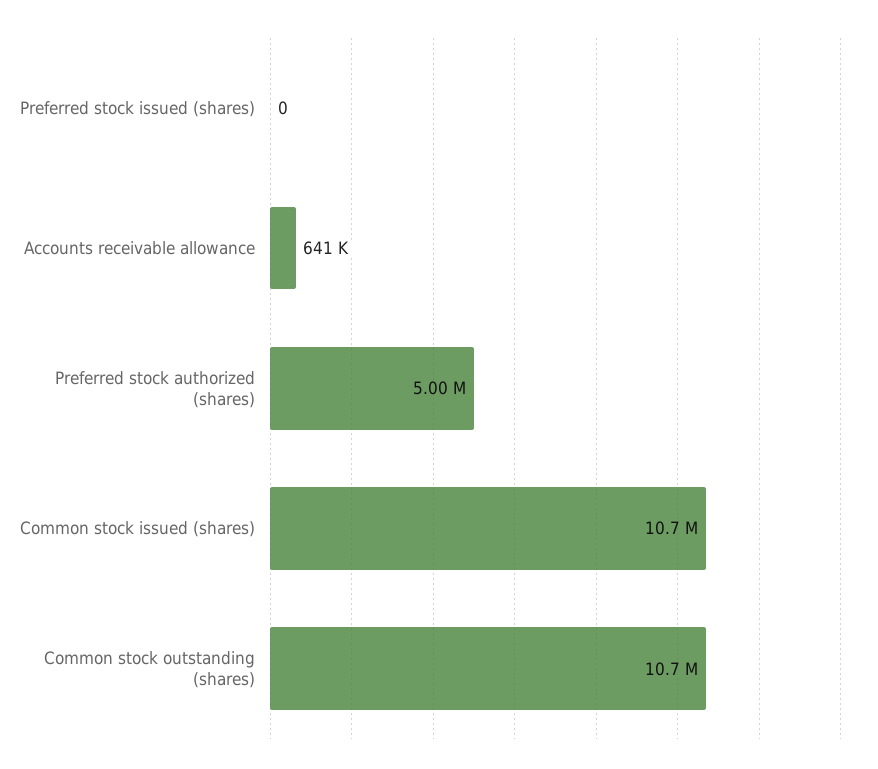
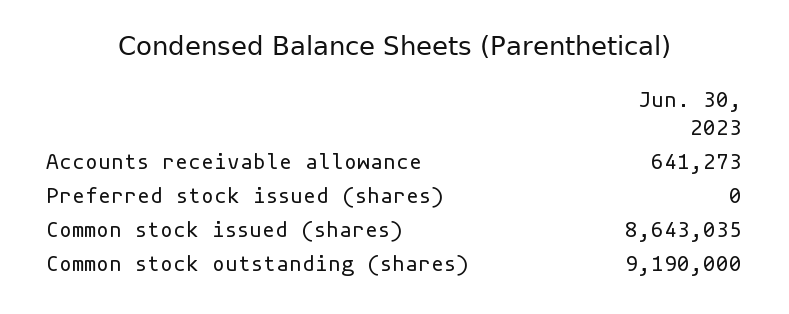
Preferred stock authorized (shares): 5000000 -> none
Common stock issued (shares): 10700000 -> 8643035
Common stock outstanding (shares): 10700000 -> 9190000

